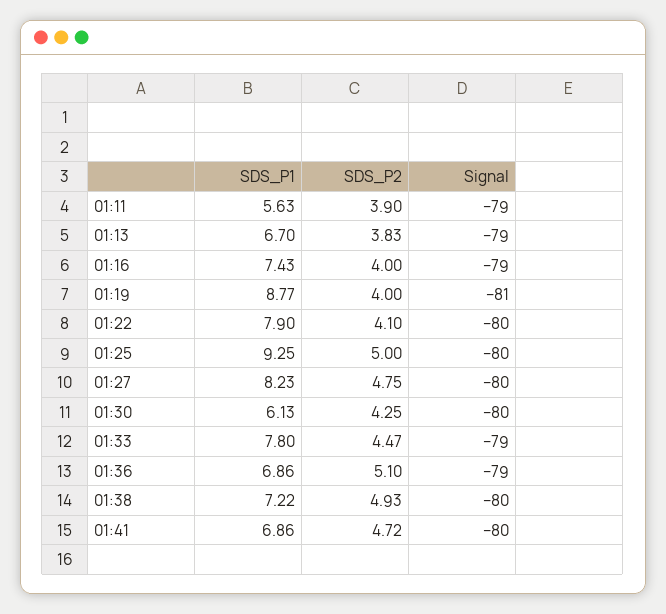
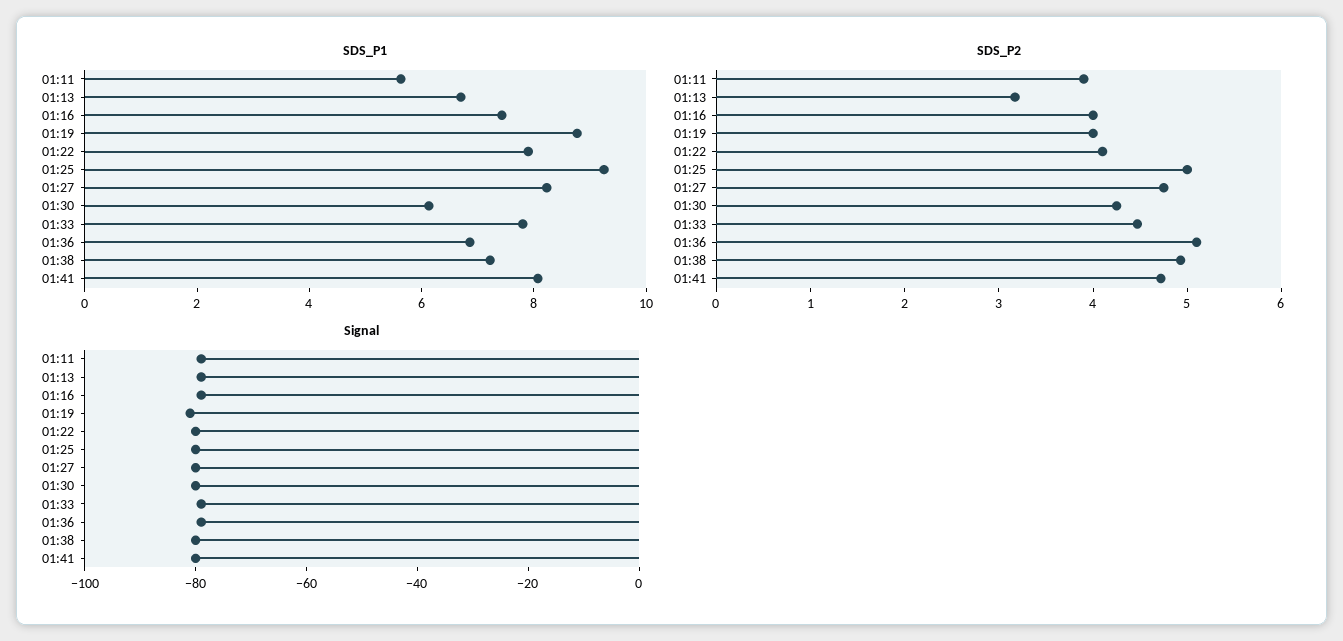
SDS_P2, 01:13: 3.83 -> 3.2
SDS_P1, 01:41: 6.86 -> 8

